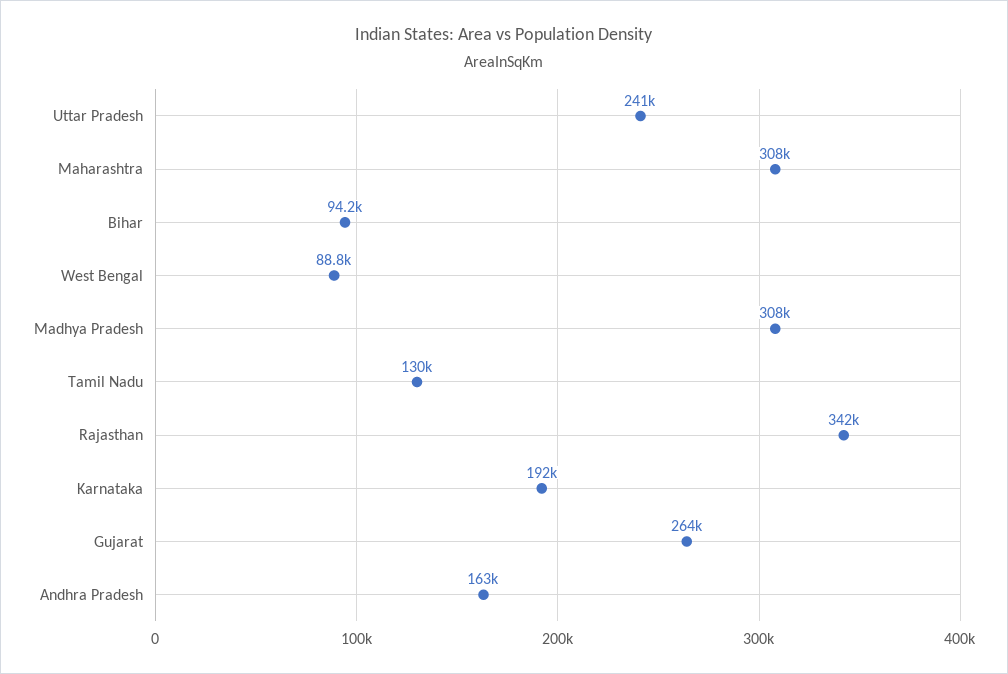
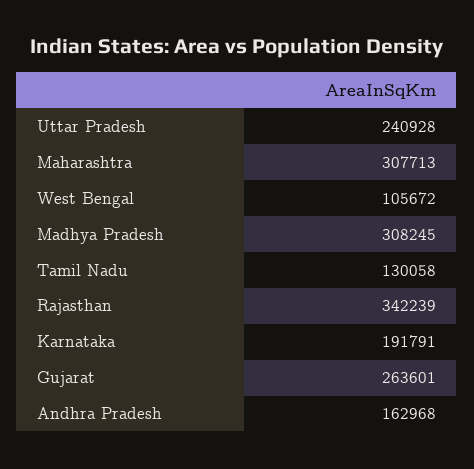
Bihar: 94200 -> none
West Bengal: 88800 -> 105672

